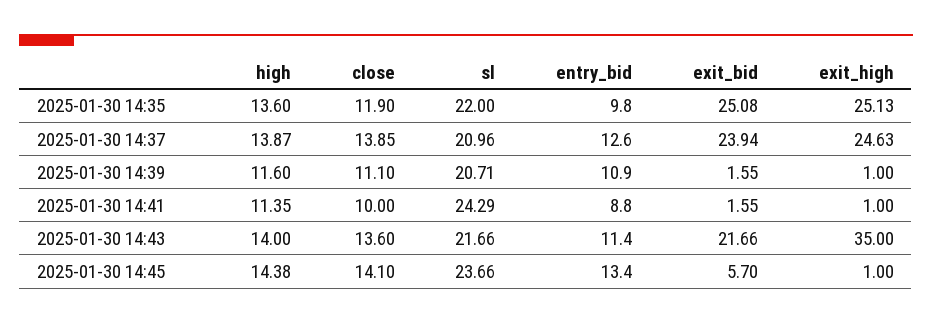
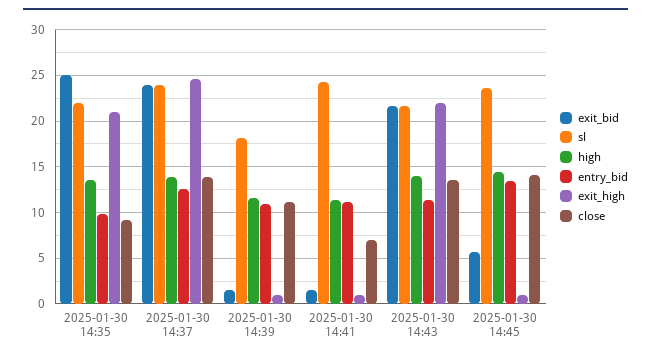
close, 2025-01-30 14:35: 11.9 -> 9
exit_high, 2025-01-30 14:35: 25.13 -> 21
sl, 2025-01-30 14:37: 20.96 -> 24
sl, 2025-01-30 14:39: 20.71 -> 18
close, 2025-01-30 14:41: 10 -> 7
entry_bid, 2025-01-30 14:41: 8.8 -> 11
exit_high, 2025-01-30 14:43: 35 -> 22

